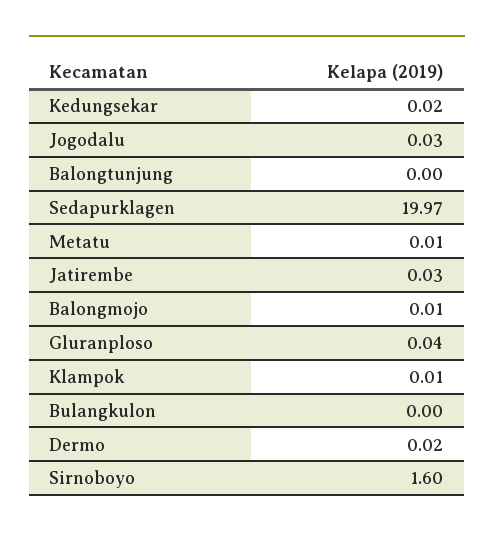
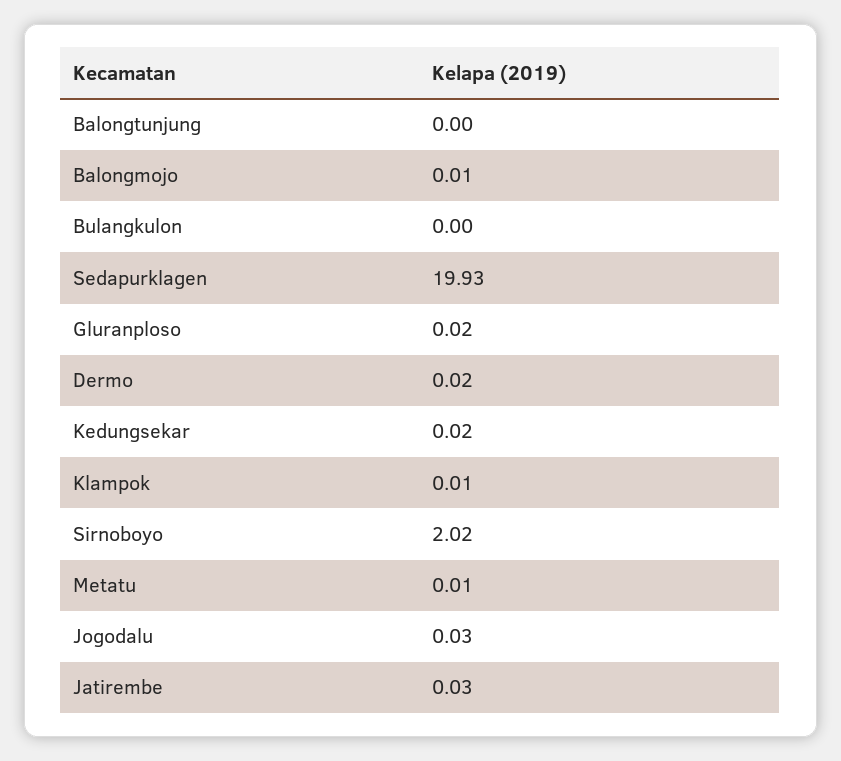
Sedapurklagen: 19.97 -> 19.93
Gluranploso: 0.04 -> 0.02
Sirnoboyo: 1.6 -> 2.02

